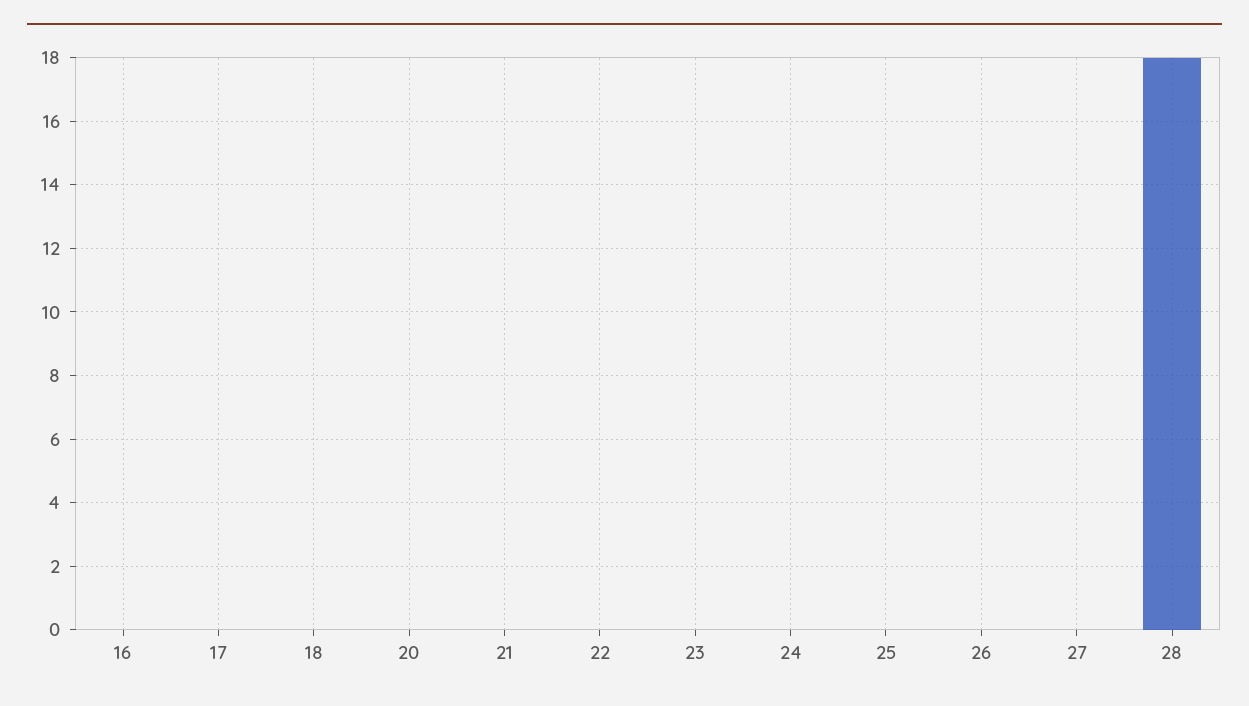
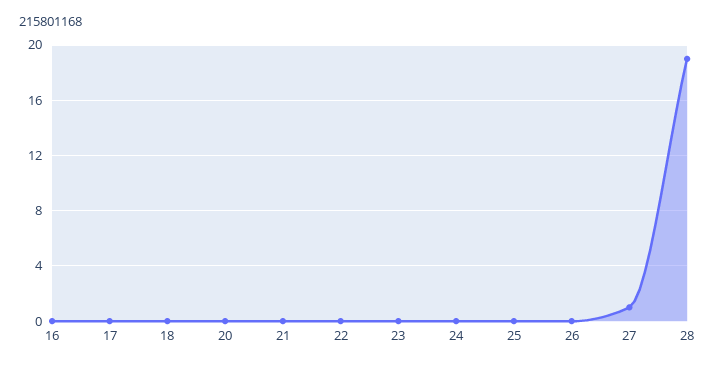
27: 0 -> 1
28: 18 -> 19

